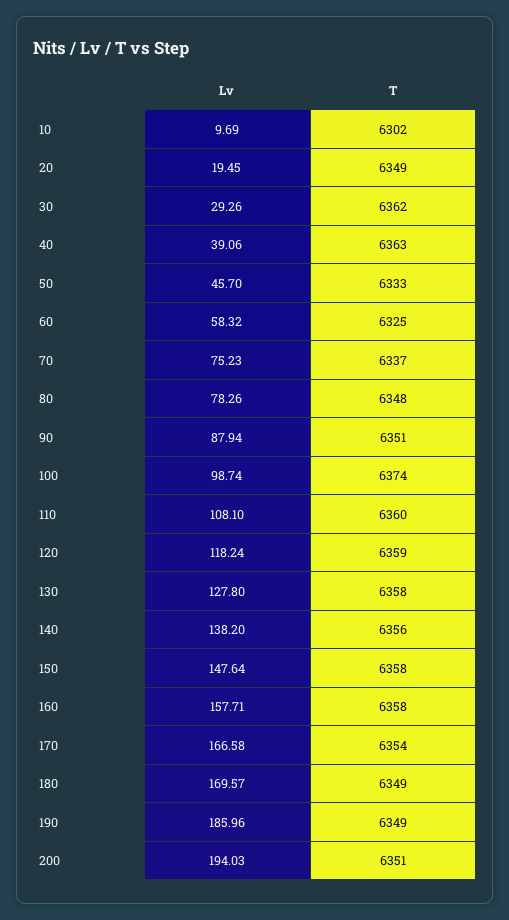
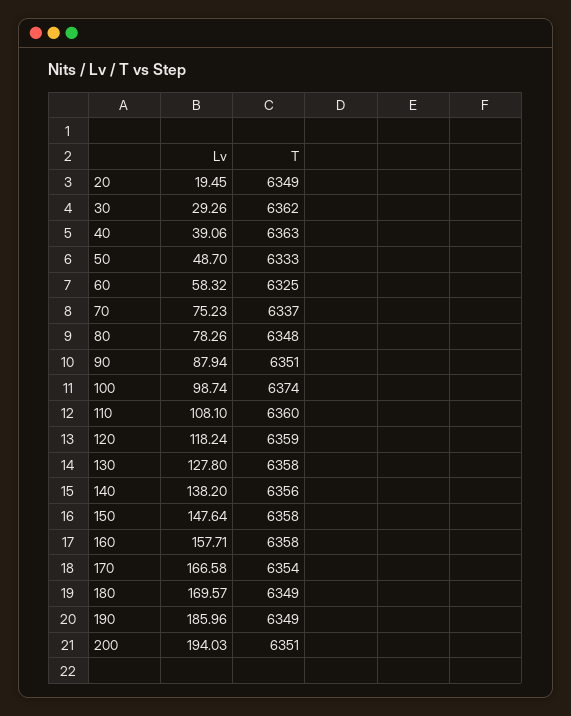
Lv, 10: 9.69 -> none
T, 10: 6302 -> none
Lv, 50: 45.7 -> 48.7

